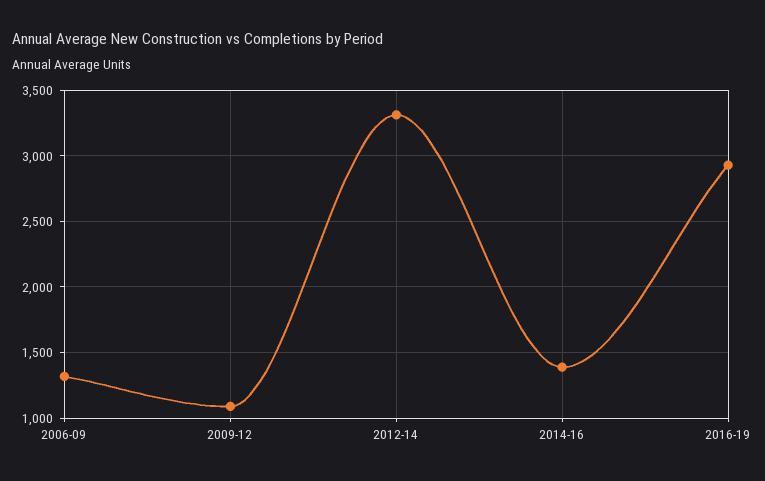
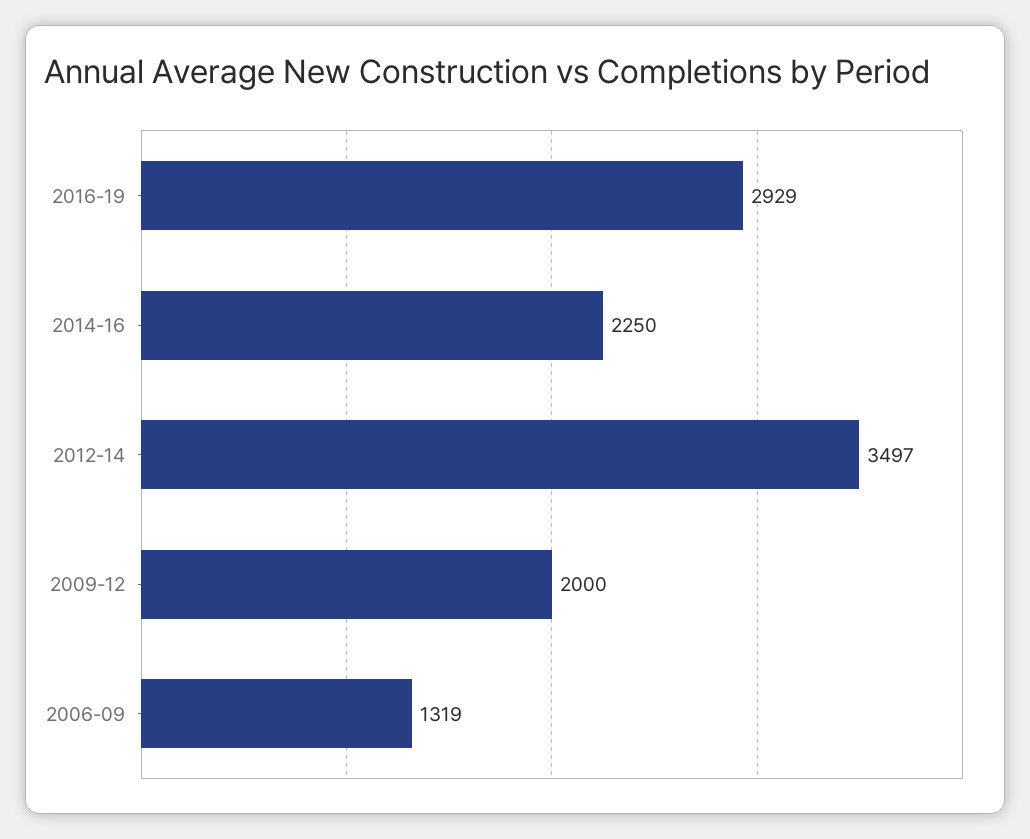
2009-12: 1100 -> 2000
2012-14: 3300 -> 3497
2014-16: 1400 -> 2250

